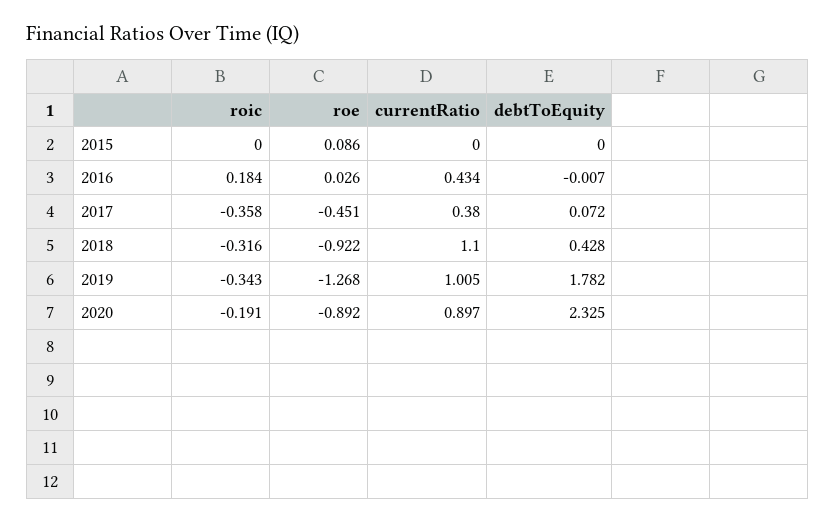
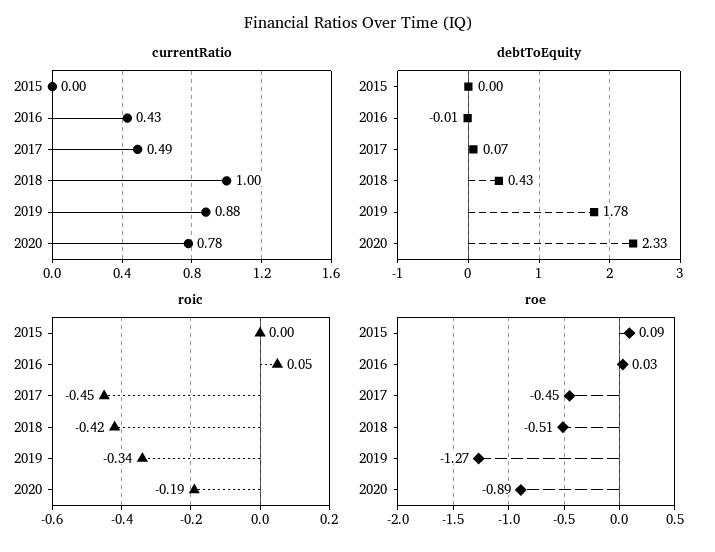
roic, 2016: 0.184 -> 0.05
roic, 2017: -0.358 -> -0.45
currentRatio, 2017: 0.38 -> 0.49
roic, 2018: -0.316 -> -0.42
roe, 2018: -0.922 -> -0.51
currentRatio, 2018: 1.1 -> 1
currentRatio, 2019: 1.005 -> 0.88
currentRatio, 2020: 0.897 -> 0.78

